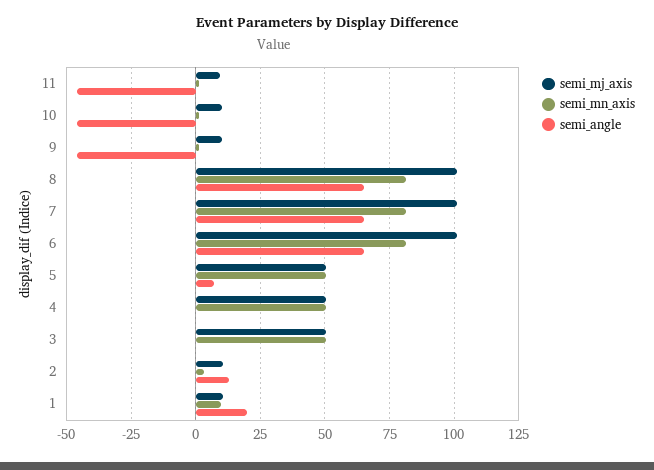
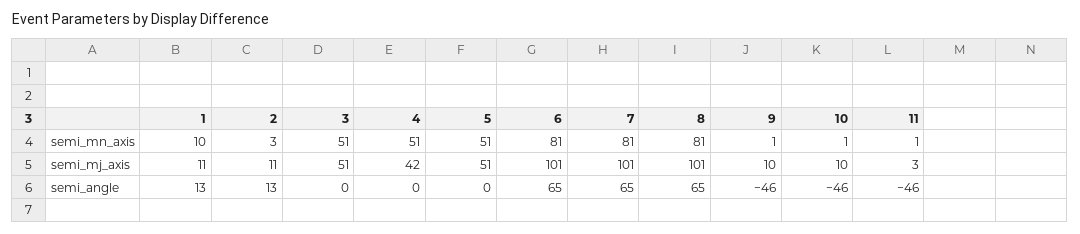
semi_mj_axis, 11: 10 -> 3
semi_angle, 5: 7.5 -> 0
semi_mj_axis, 4: 50 -> 42
semi_angle, 1: 20 -> 13

